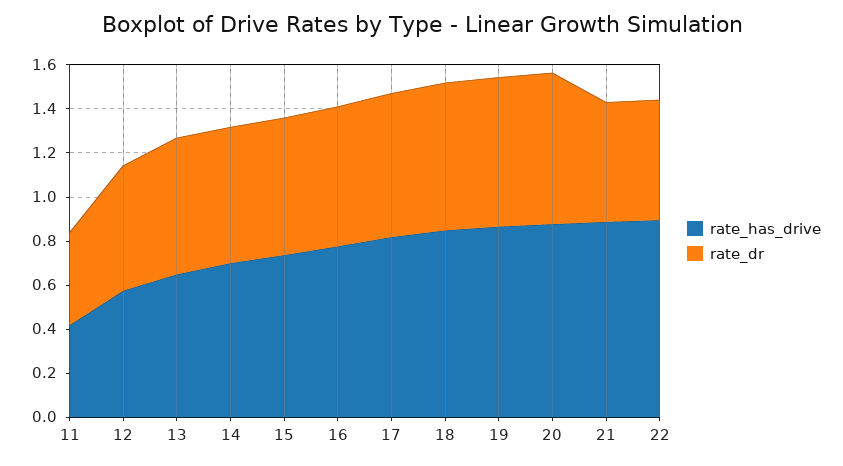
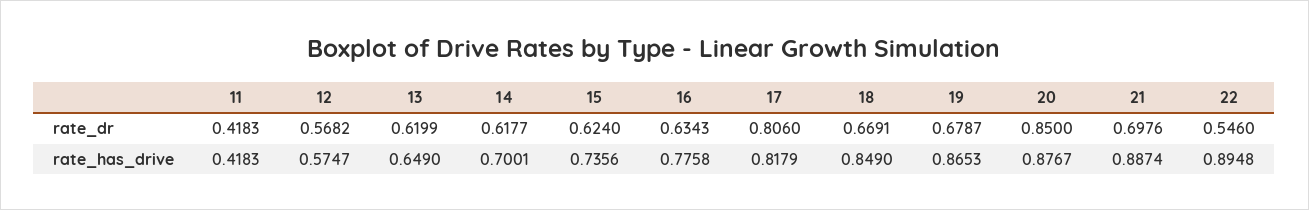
rate_dr, 17: 0.65 -> 0.806
rate_dr, 20: 0.7 -> 0.85
rate_dr, 21: 0.55 -> 0.6976

